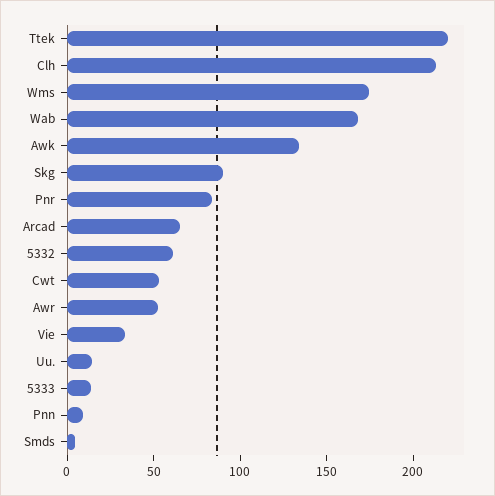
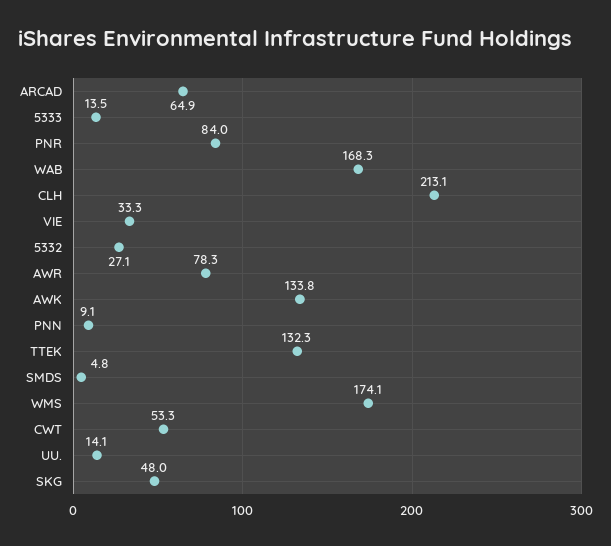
Ttek: 220 -> 132.3
Skg: 90 -> 48
5332: 60 -> 27.1
Awr: 50 -> 78.3

